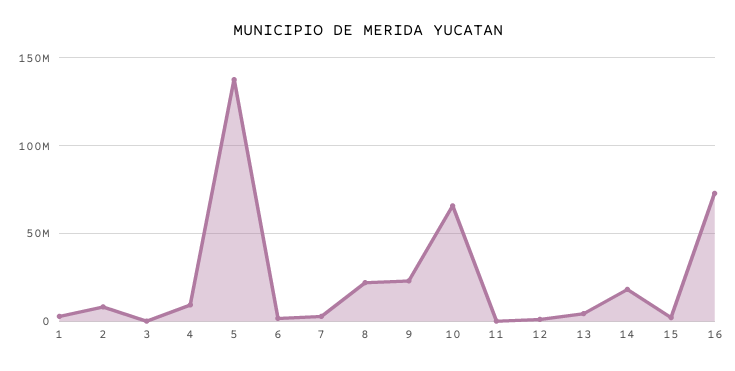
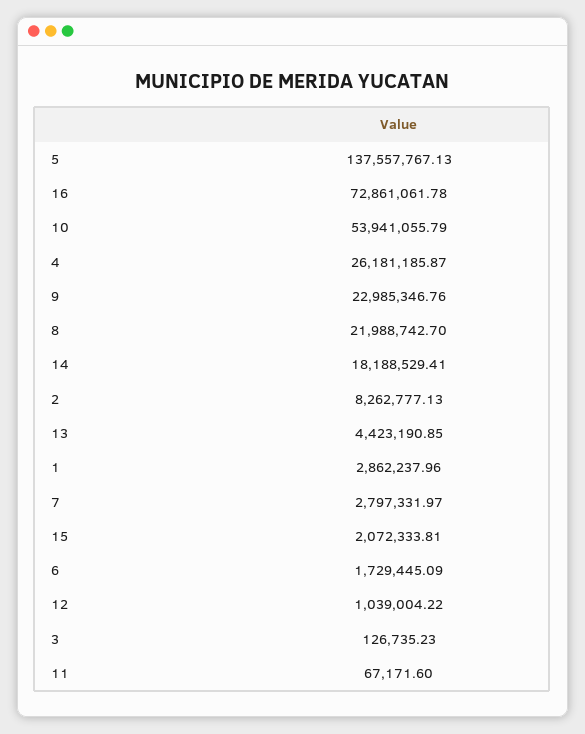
4: 10000000 -> 26181185.87
10: 65000000 -> 53941055.79

